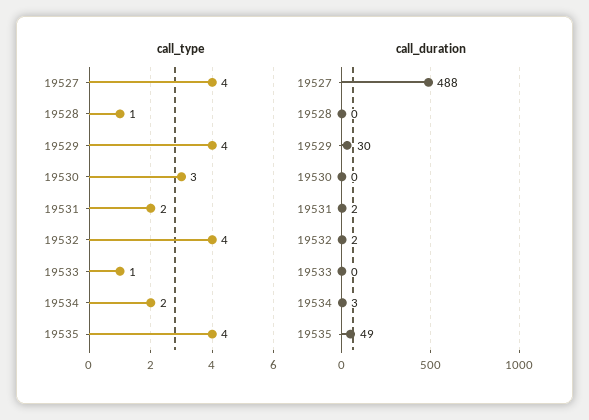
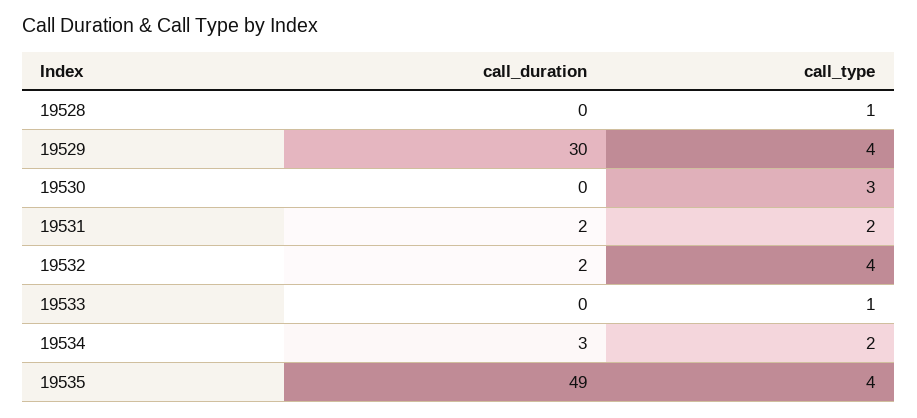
call_type, 19527: 4 -> none
call_duration, 19527: 488 -> none

